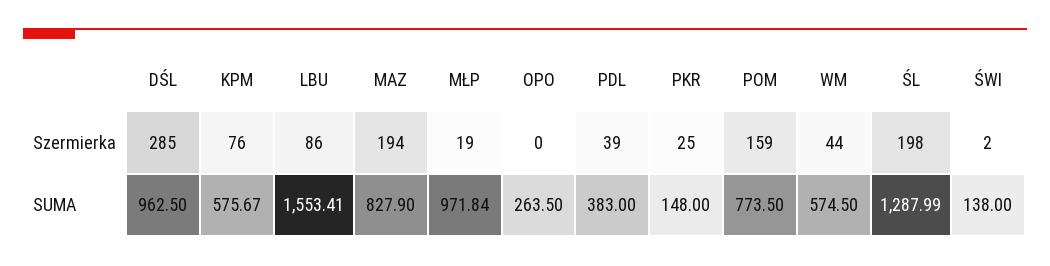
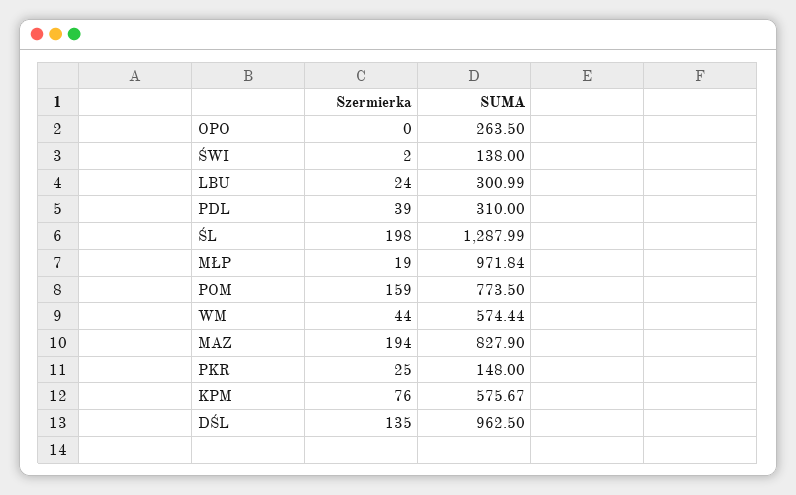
DŚL, Szermierka: 285 -> 135
LBU, Szermierka: 86 -> 24
LBU, SUMA: 1553.41 -> 300.99
PDL, SUMA: 383 -> 310
WM, SUMA: 574.5 -> 574.44

